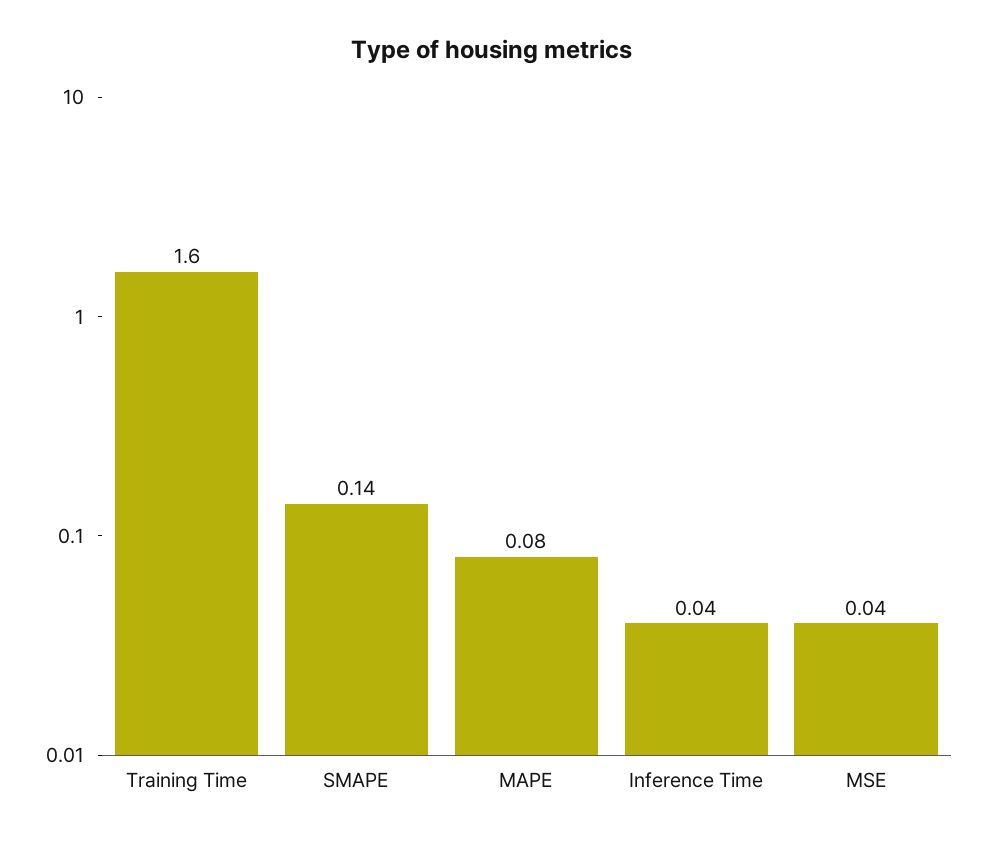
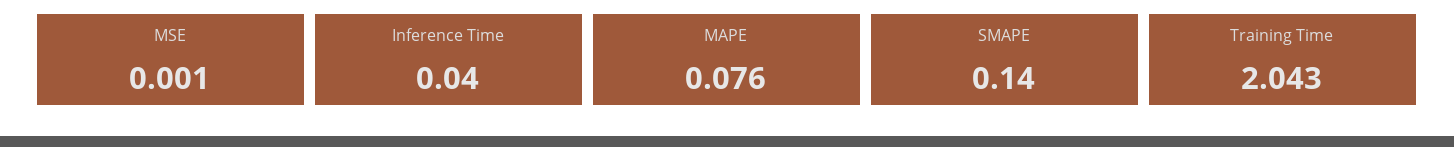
Training Time: 1.6 -> 2.043
MSE: 0.04 -> 0.001

